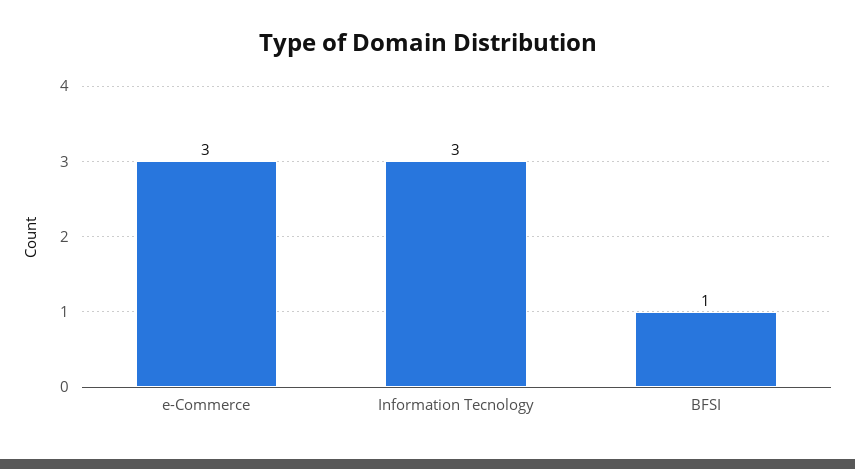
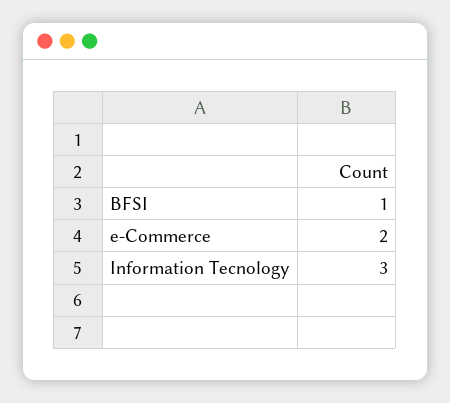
e-Commerce: 3 -> 2

